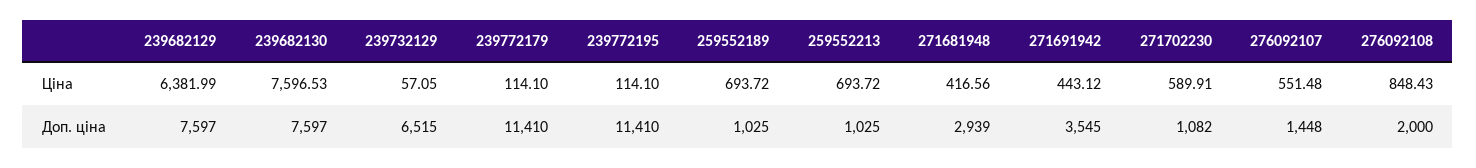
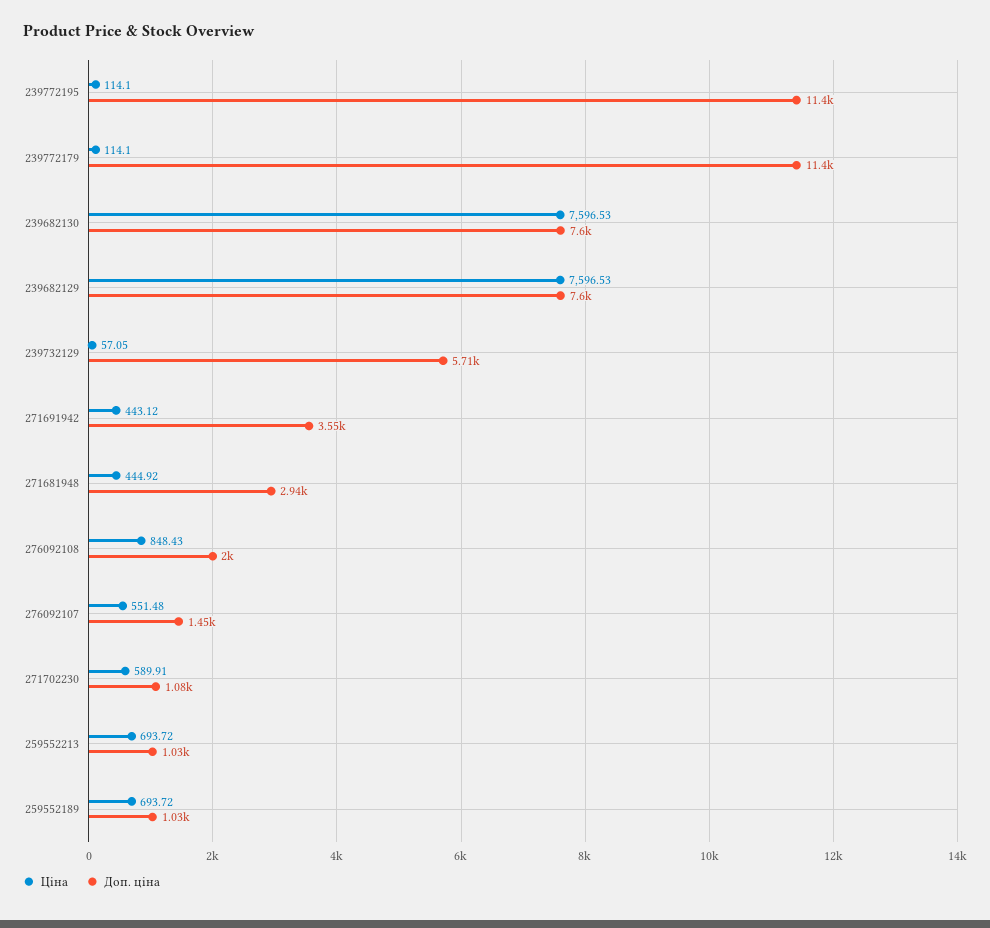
Ціна, 239682129: 6381.99 -> 7596.53
Ціна, 271681948: 416.56 -> 444.92
Доп. ціна, 239732129: 6515 -> 5710

